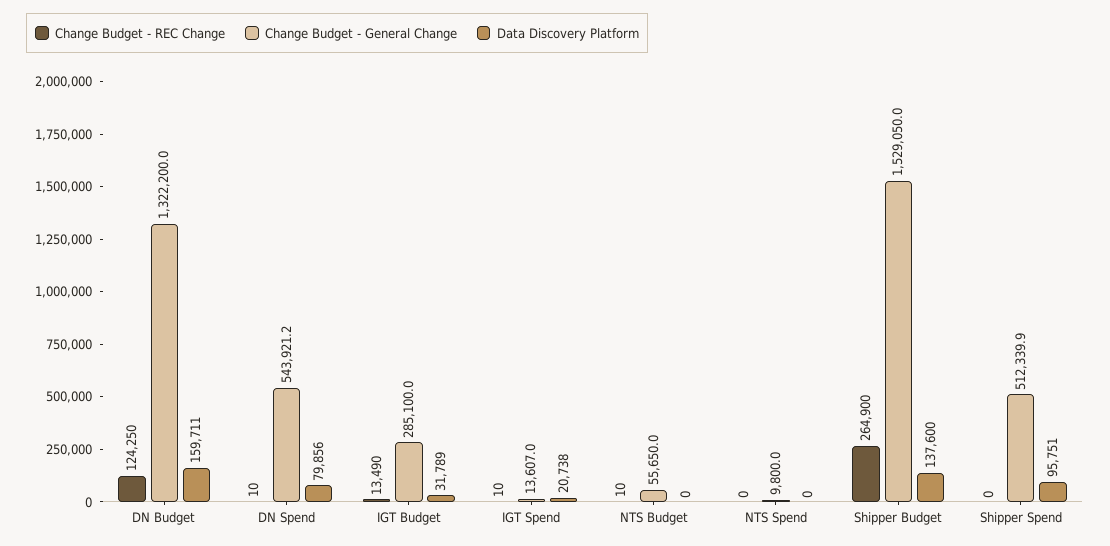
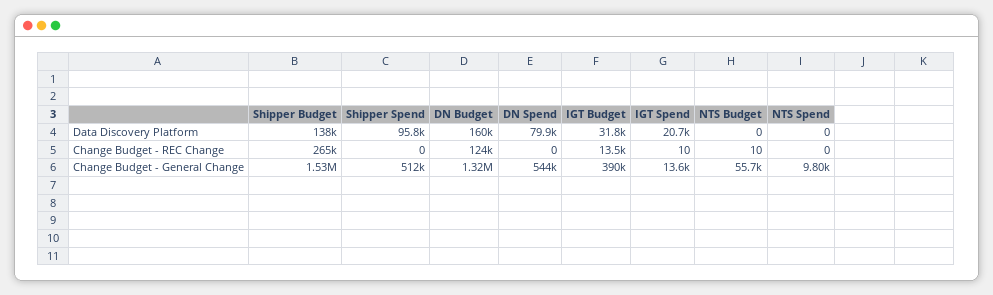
Change Budget - REC Change, DN Spend: 10 -> 0
Change Budget - General Change, IGT Budget: 285100 -> 390000

